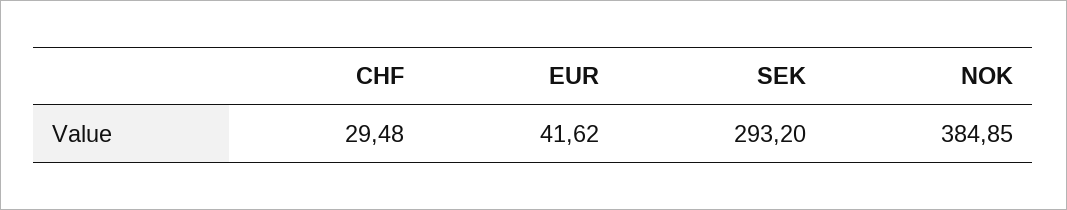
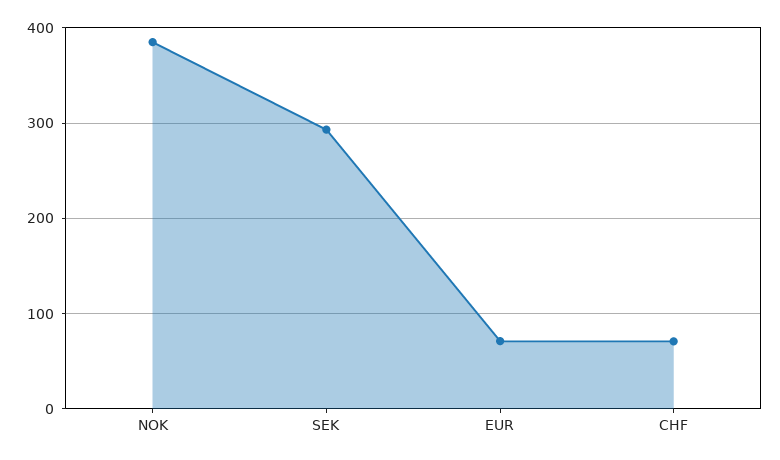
CHF: 29.48 -> 70
EUR: 41.62 -> 70

